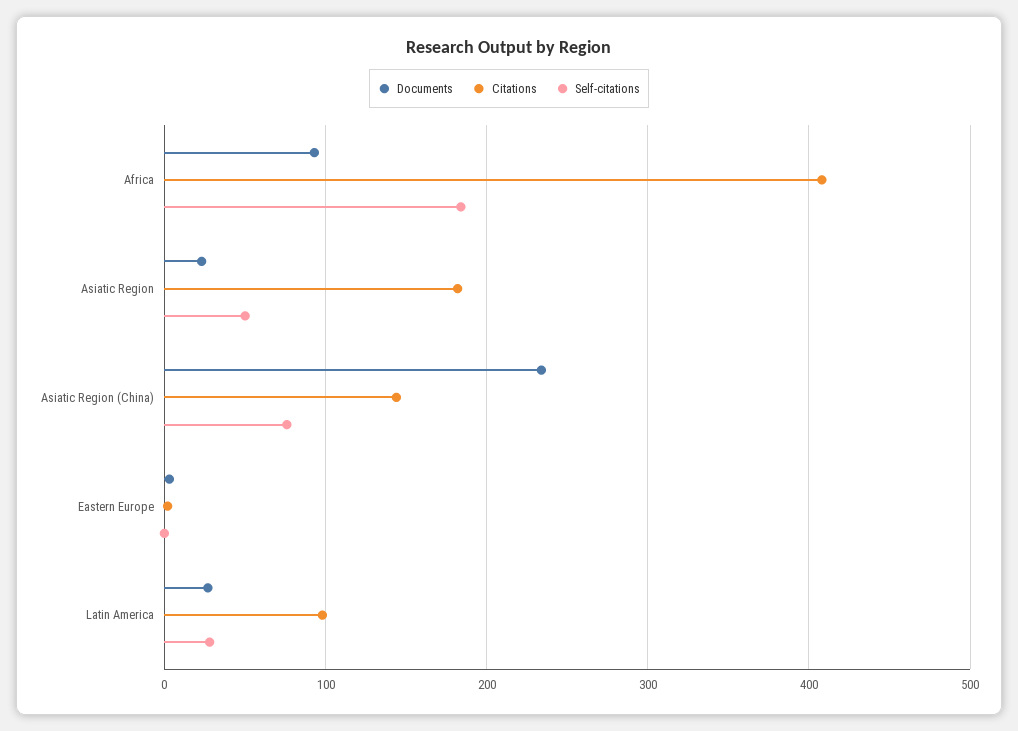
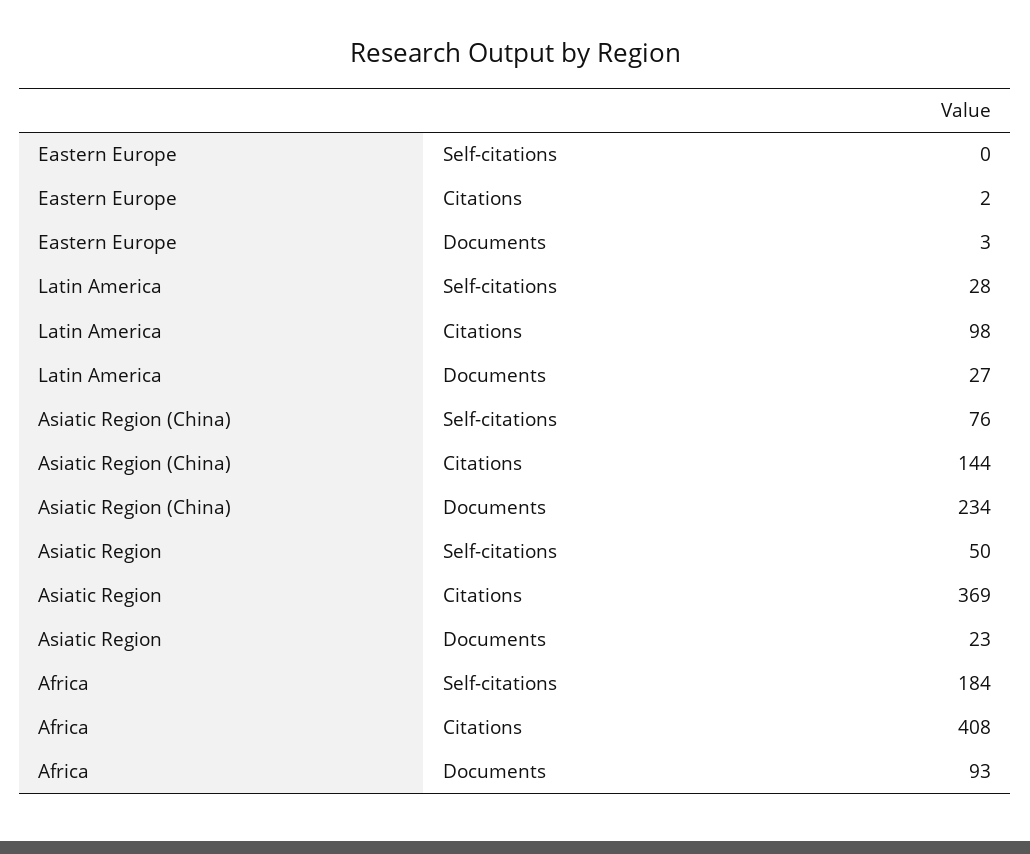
Citations, Asiatic Region: 180 -> 369

